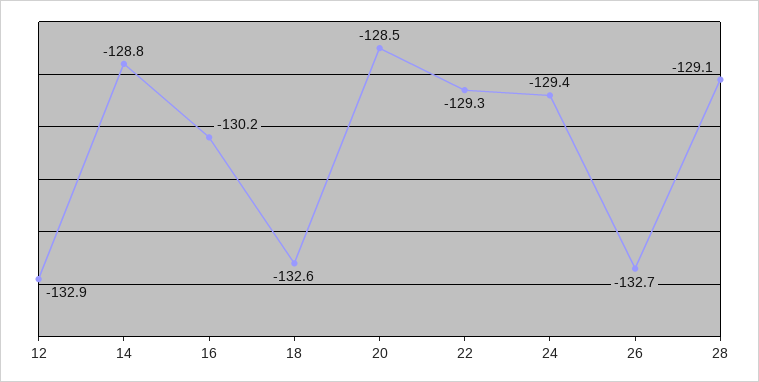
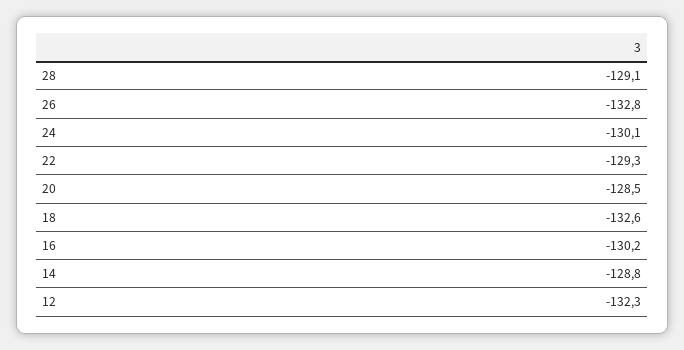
12: -132.9 -> -132.3
24: -129.4 -> -130.1
26: -132.7 -> -132.8

